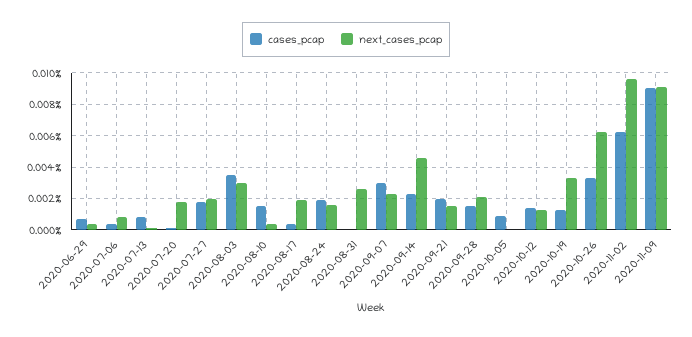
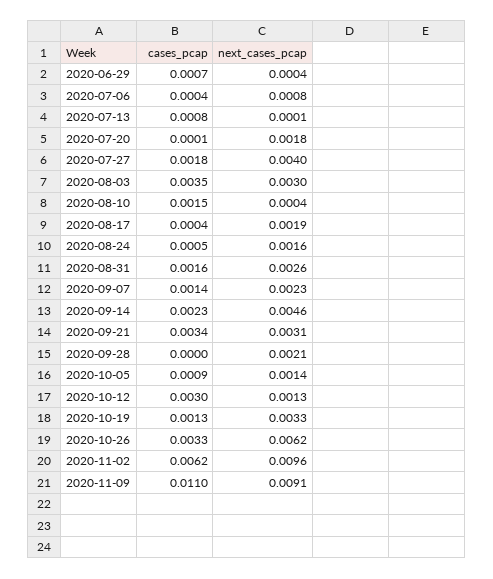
next_cases_pcap, 2020-07-27: 0.002 -> 0.004
cases_pcap, 2020-08-24: 0.002 -> 0.0005
cases_pcap, 2020-08-31: 0 -> 0.0016
cases_pcap, 2020-09-07: 0.003 -> 0.0014
cases_pcap, 2020-09-21: 0.002 -> 0.0034
next_cases_pcap, 2020-09-21: 0.0015 -> 0.0031
cases_pcap, 2020-09-28: 0.0015 -> 0
next_cases_pcap, 2020-10-05: 0 -> 0.0014
cases_pcap, 2020-10-12: 0.0015 -> 0.003
cases_pcap, 2020-11-09: 0.009 -> 0.011

